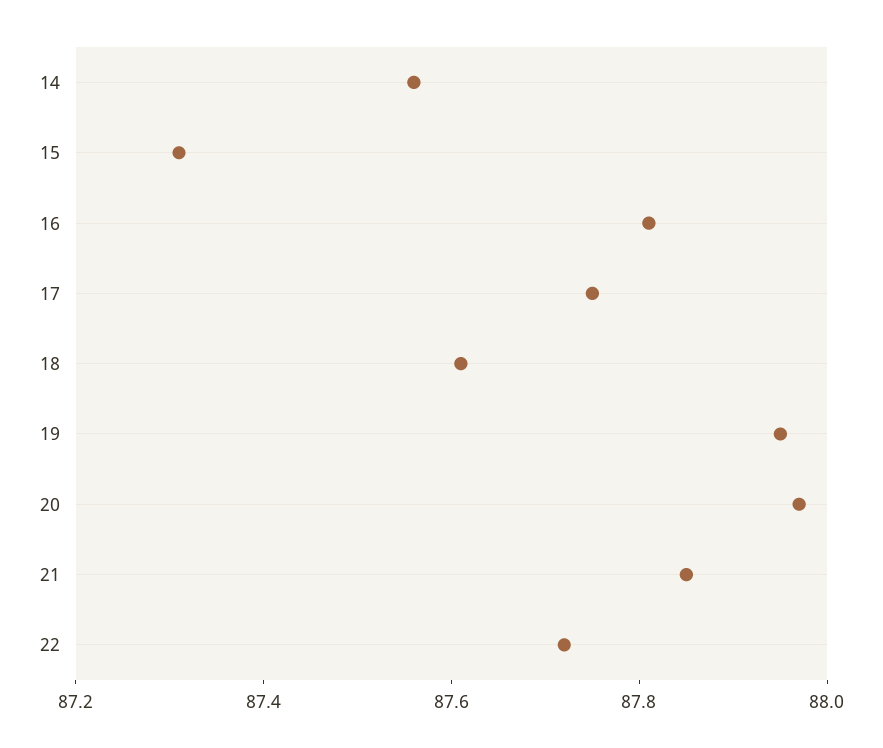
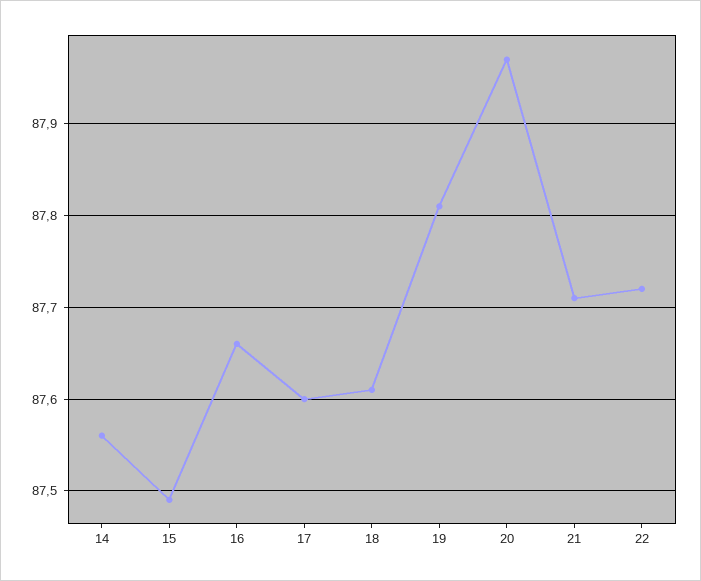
15: 87.3 -> 87.49
16: 87.8 -> 87.66
17: 87.75 -> 87.6
19: 87.95 -> 87.81
21: 87.85 -> 87.71

